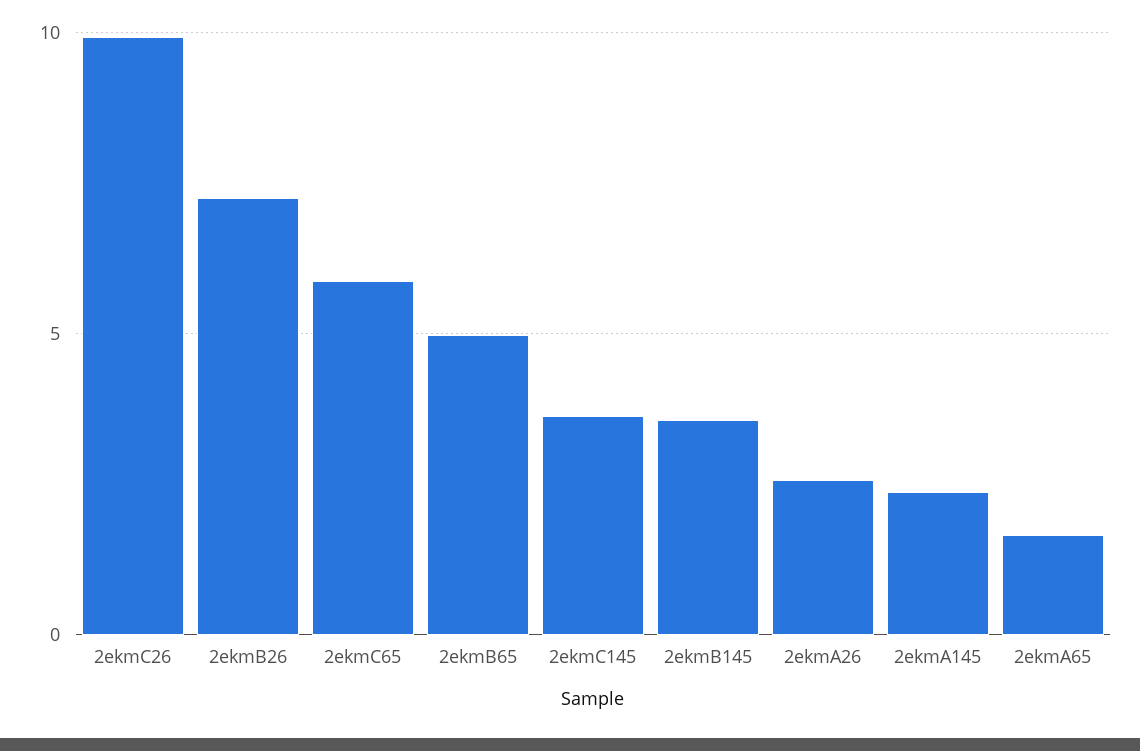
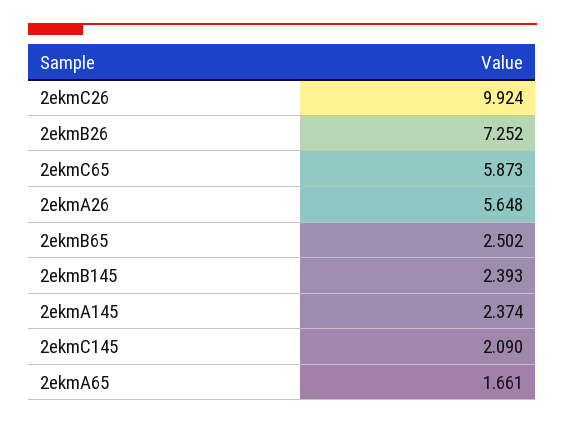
2ekmB65: 5 -> 2.502
2ekmC145: 3.5 -> 2.09
2ekmB145: 3.5 -> 2.393
2ekmA26: 2.5 -> 5.648

